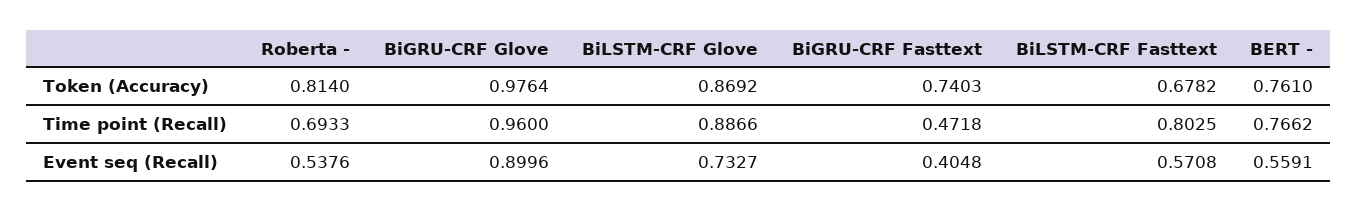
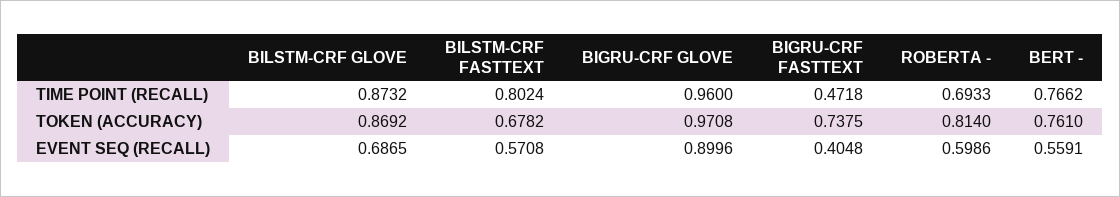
BiGRU-CRF Glove, Token (Accuracy): 0.9764 -> 0.9708
BiGRU-CRF Fasttext, Token (Accuracy): 0.7403 -> 0.7375
BiLSTM-CRF Glove, Time point (Recall): 0.8866 -> 0.8732
BiLSTM-CRF Fasttext, Time point (Recall): 0.8025 -> 0.8024
Roberta -, Event seq (Recall): 0.5376 -> 0.5986
BiLSTM-CRF Glove, Event seq (Recall): 0.7327 -> 0.6865

